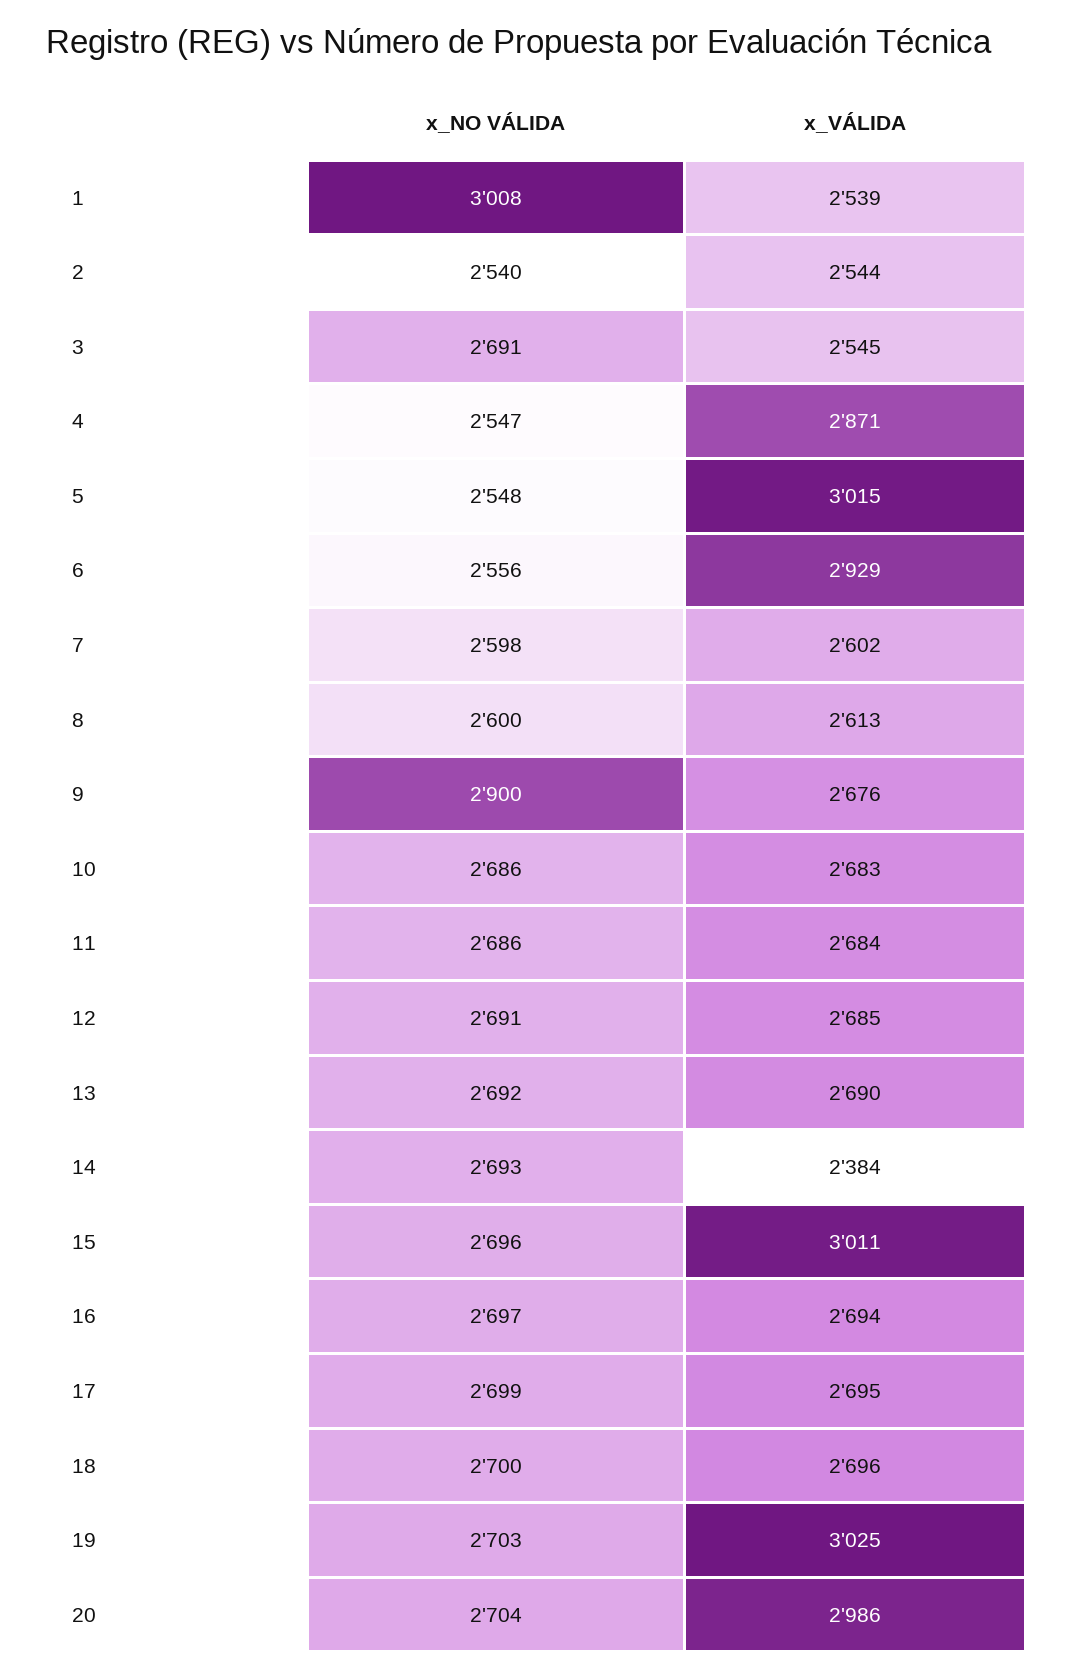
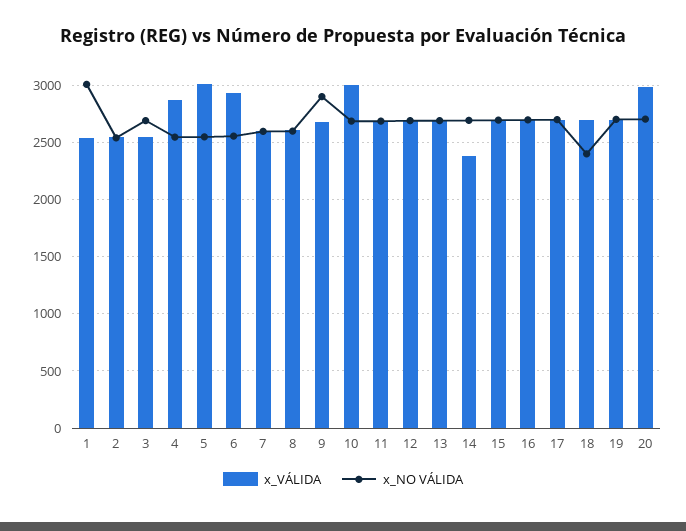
x_VÁLIDA, 10: 2683 -> 3000
x_VÁLIDA, 15: 3011 -> 2700
x_NO VÁLIDA, 18: 2700 -> 2400
x_VÁLIDA, 19: 3025 -> 2700

